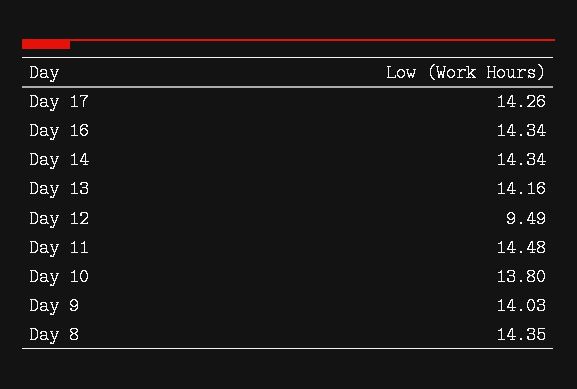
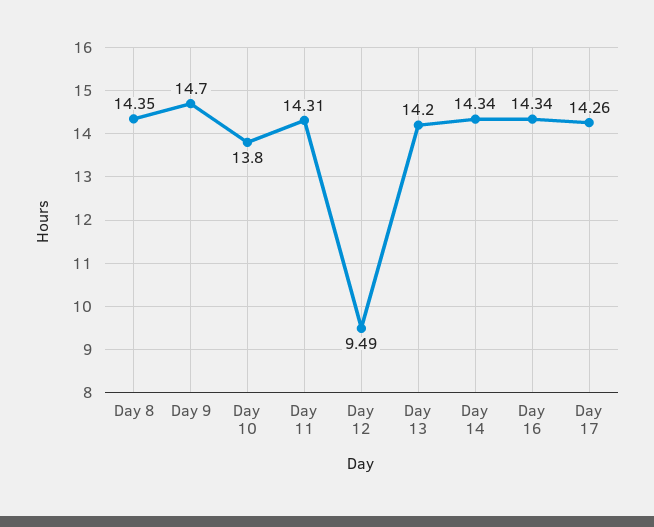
Day 13: 14.16 -> 14.2
Day 11: 14.48 -> 14.31
Day 9: 14.03 -> 14.7

